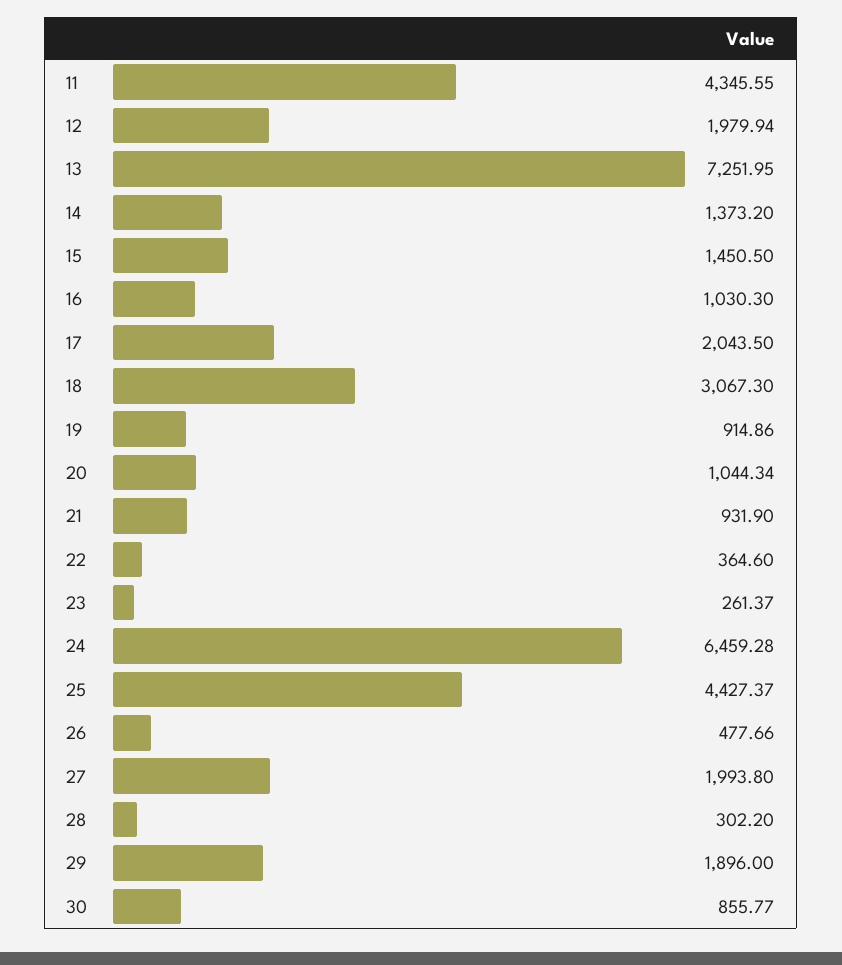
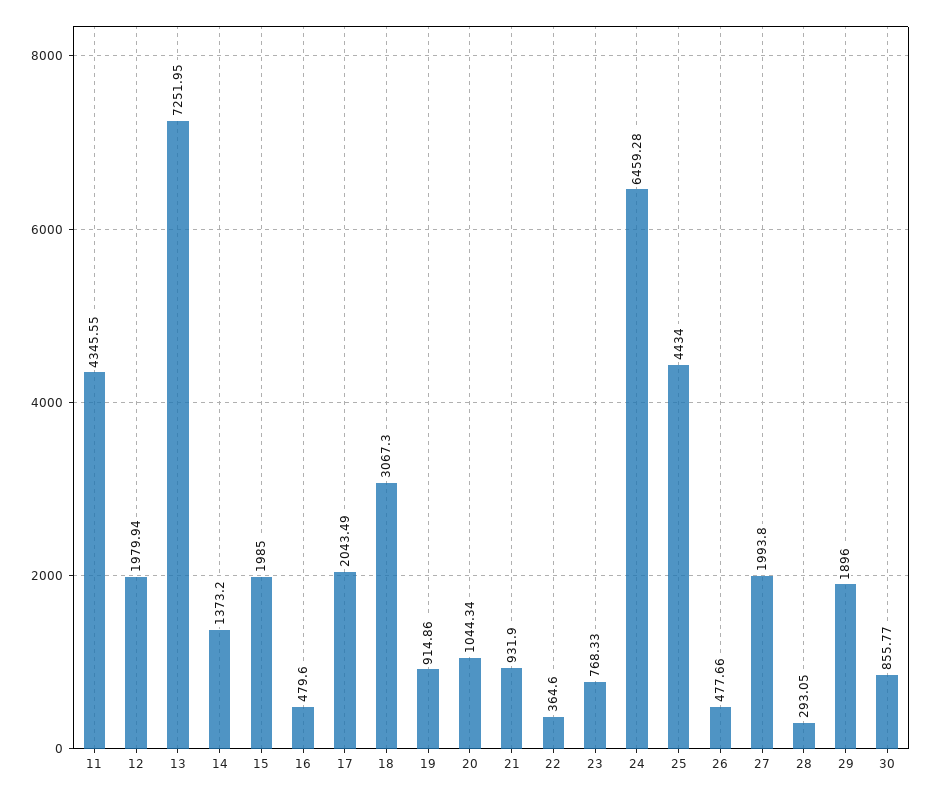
15: 1450.5 -> 1985
16: 1030.3 -> 479.6
17: 2043.5 -> 2043.49
23: 261.37 -> 768.33
25: 4427.37 -> 4434
28: 302.2 -> 293.05

